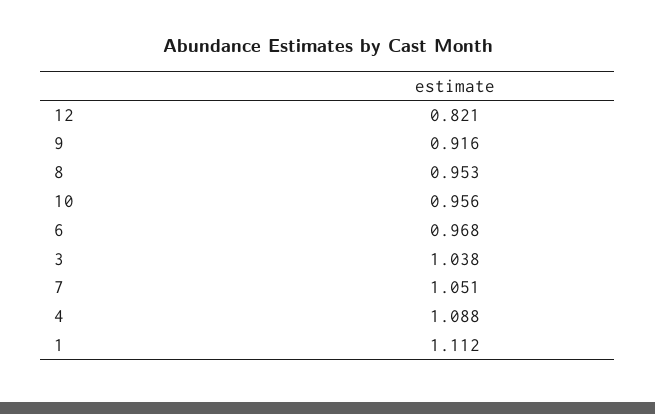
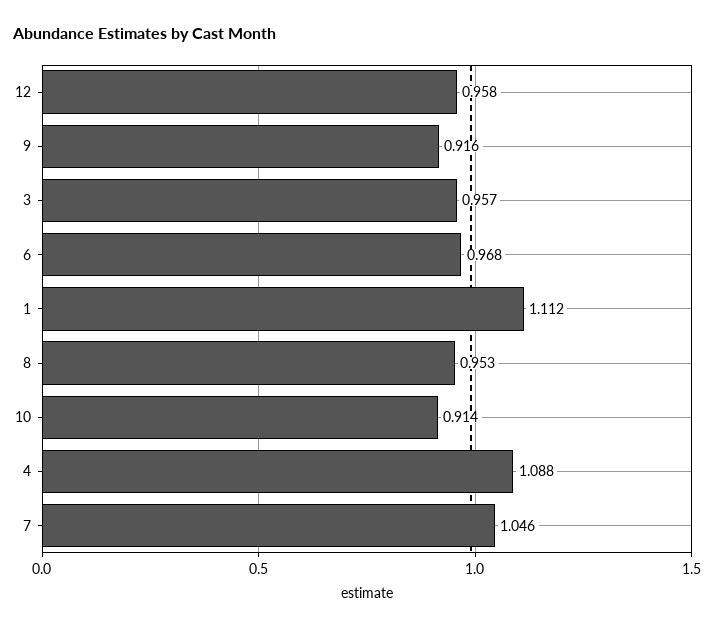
12: 0.821 -> 0.958
10: 0.956 -> 0.914
3: 1.038 -> 0.957
7: 1.051 -> 1.046

